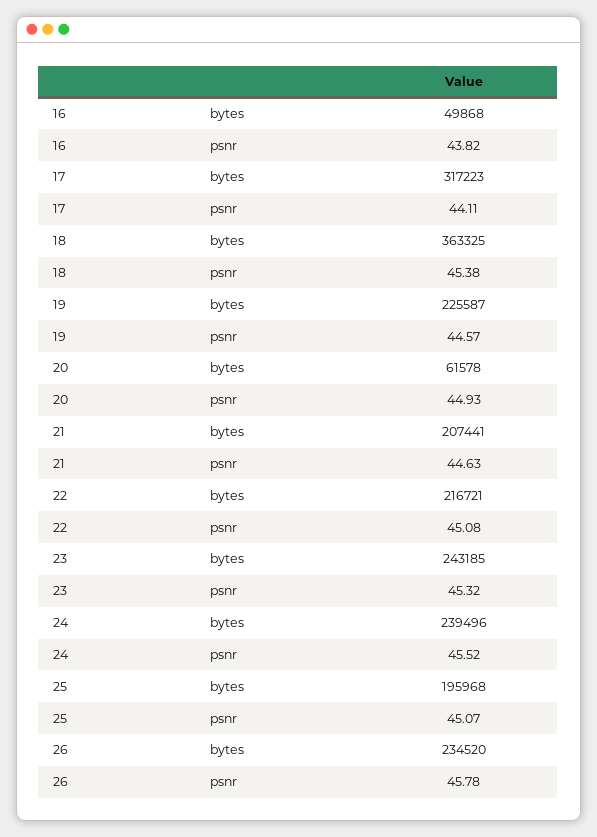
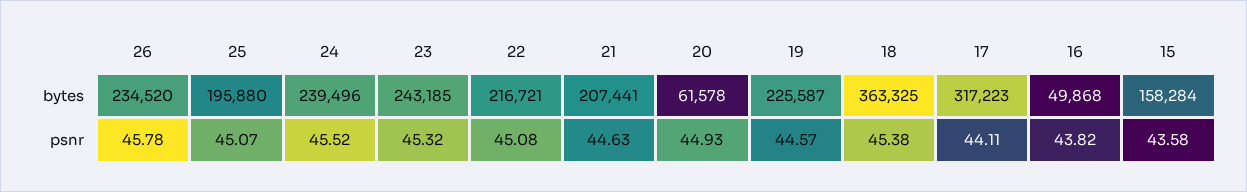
25, bytes: 195968 -> 195880
15, bytes: none -> 158284
15, psnr: none -> 43.58

